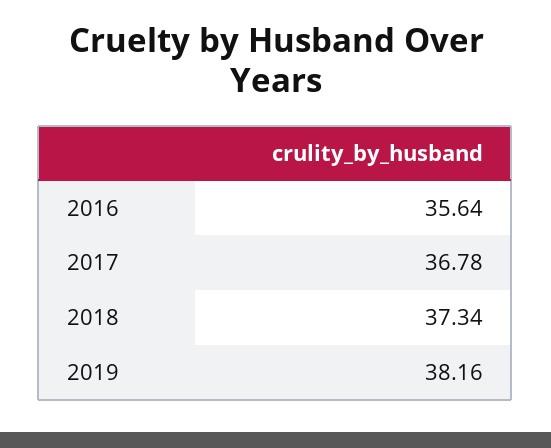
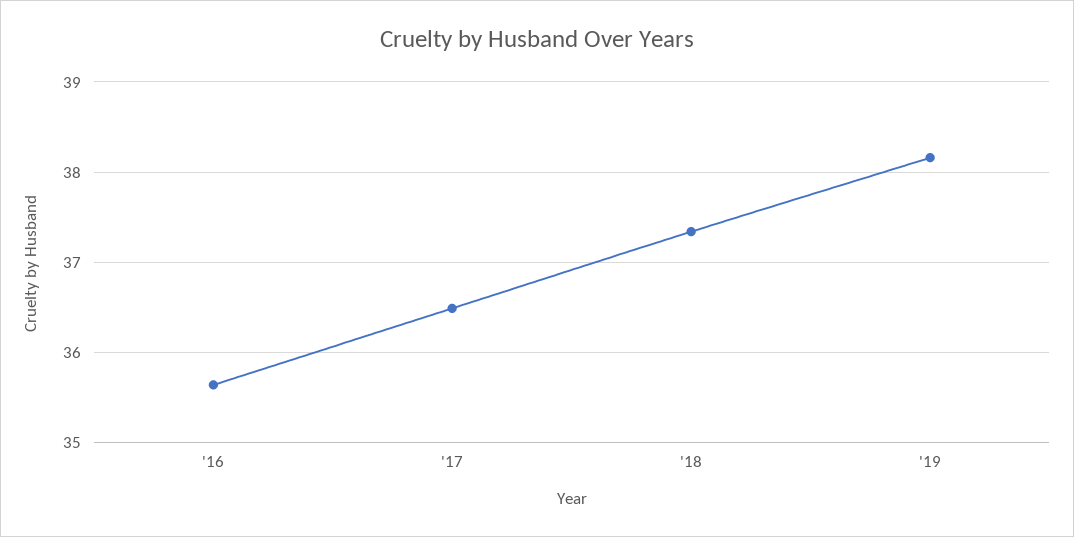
2017: 36.78 -> 36.5

